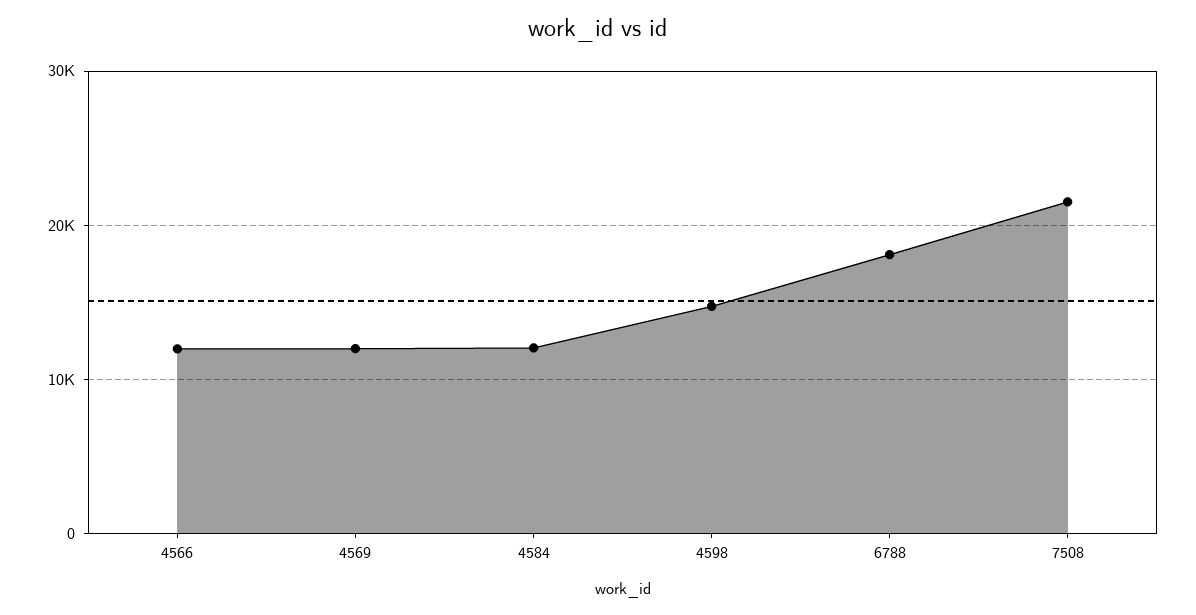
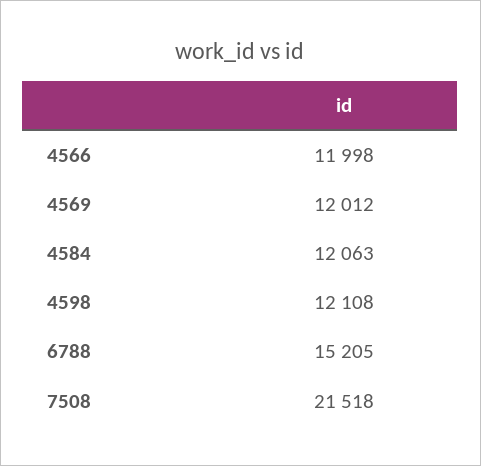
4598: 15000 -> 12108
6788: 18000 -> 15205

